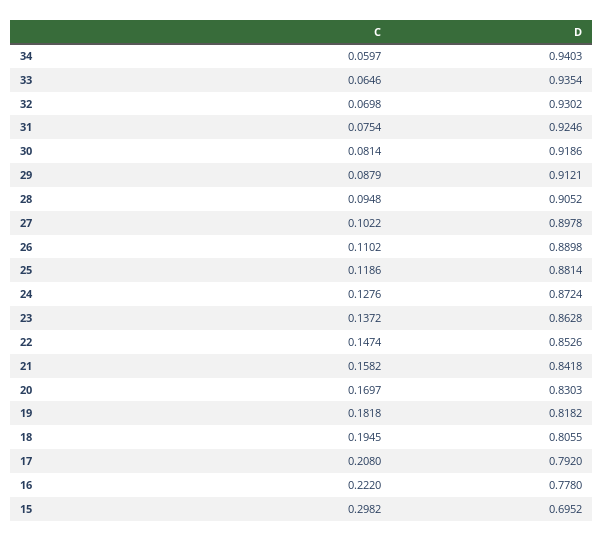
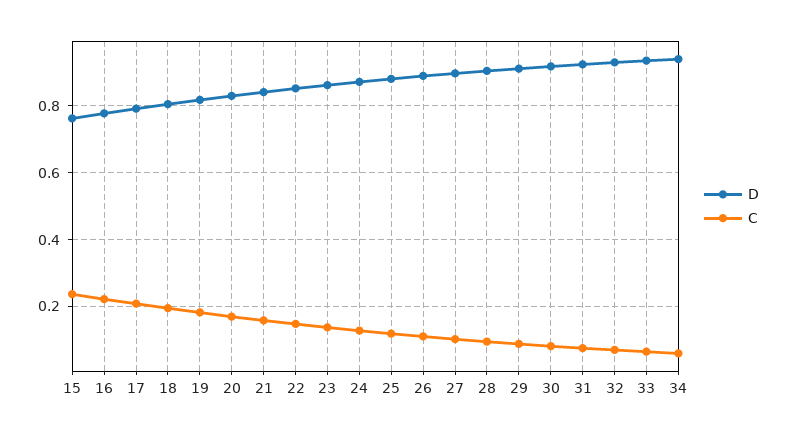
C, 15: 0.2982 -> 0.24
D, 15: 0.6952 -> 0.76

